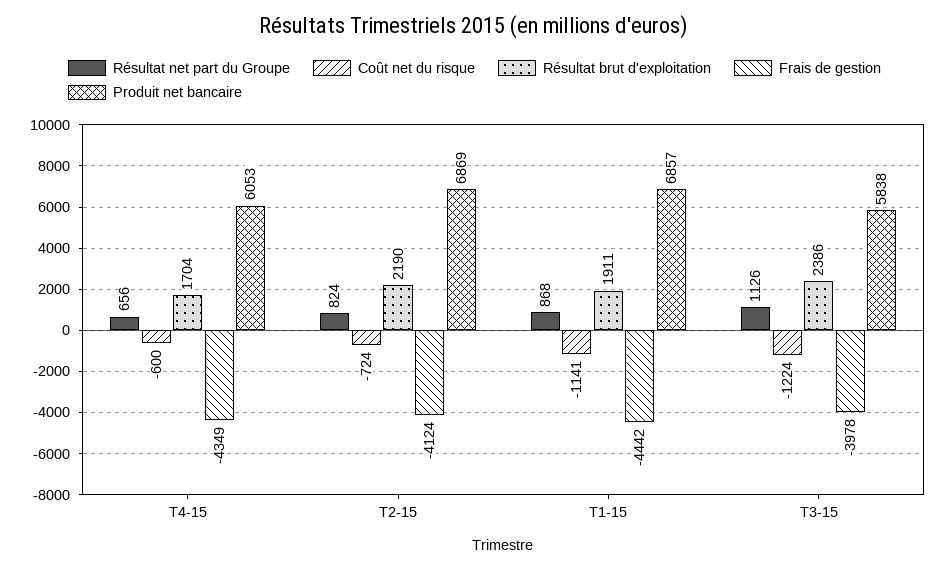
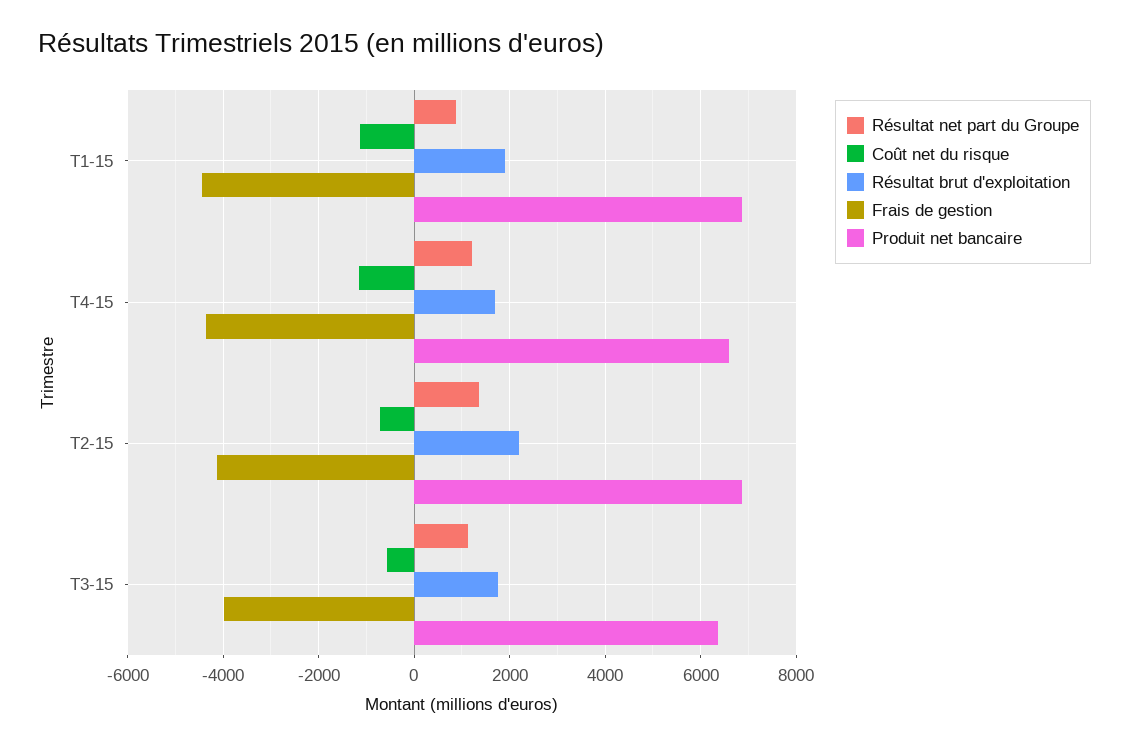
Résultat net part du Groupe, T4-15: 656 -> 1200
Coût net du risque, T4-15: -600 -> -1200
Produit net bancaire, T4-15: 6053 -> 6600
Résultat net part du Groupe, T2-15: 824 -> 1400
Coût net du risque, T3-15: -1224 -> -600
Résultat brut d'exploitation, T3-15: 2386 -> 1800
Produit net bancaire, T3-15: 5838 -> 6400

